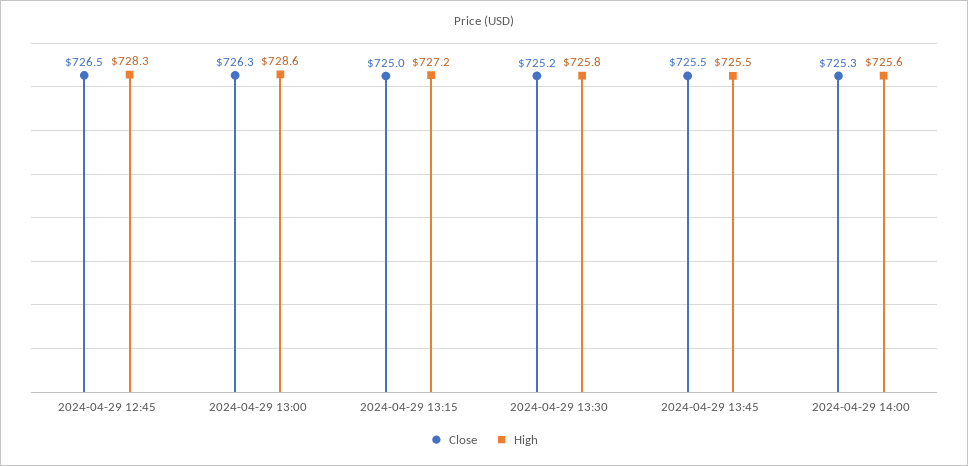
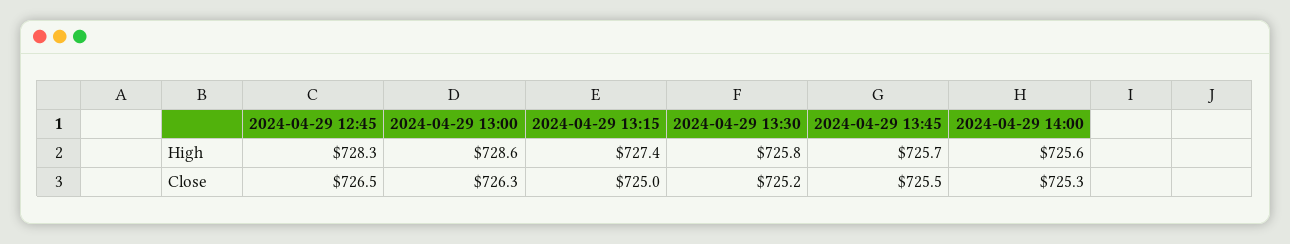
High, 2024-04-29 13:15: 727.2 -> 727.4
High, 2024-04-29 13:45: 725.5 -> 725.7

